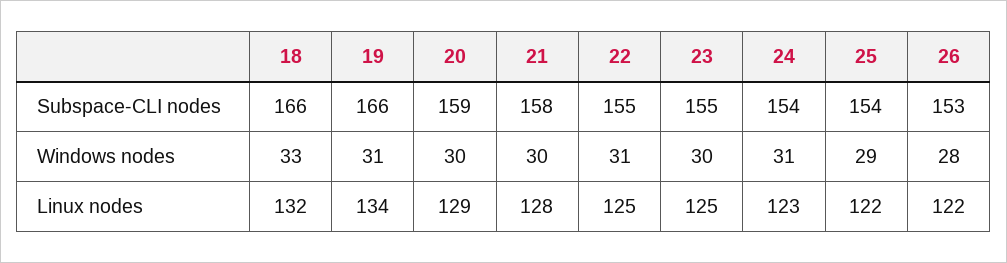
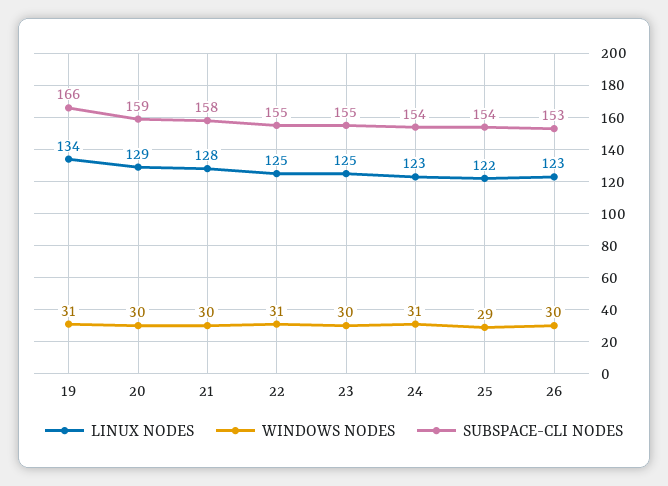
Subspace-CLI nodes, 18: 166 -> none
Windows nodes, 18: 33 -> none
Windows nodes, 26: 28 -> 30
Linux nodes, 18: 132 -> none
Linux nodes, 26: 122 -> 123

